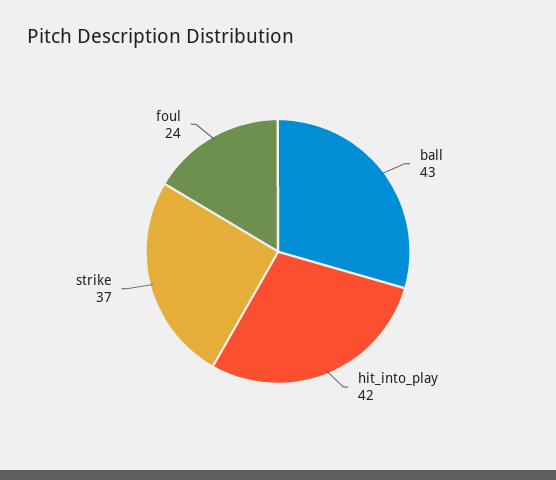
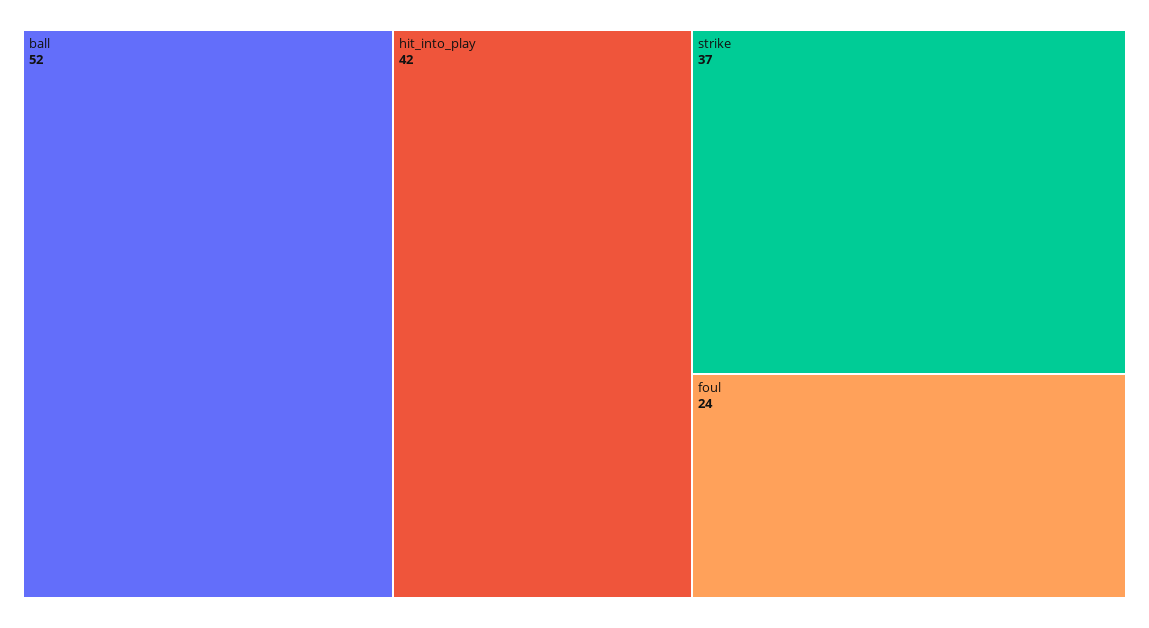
ball: 43 -> 52

